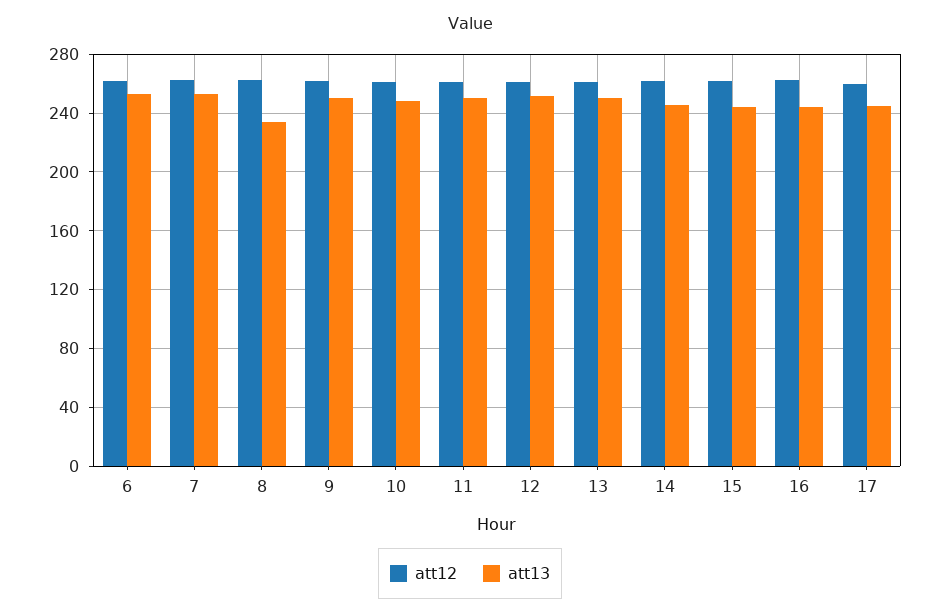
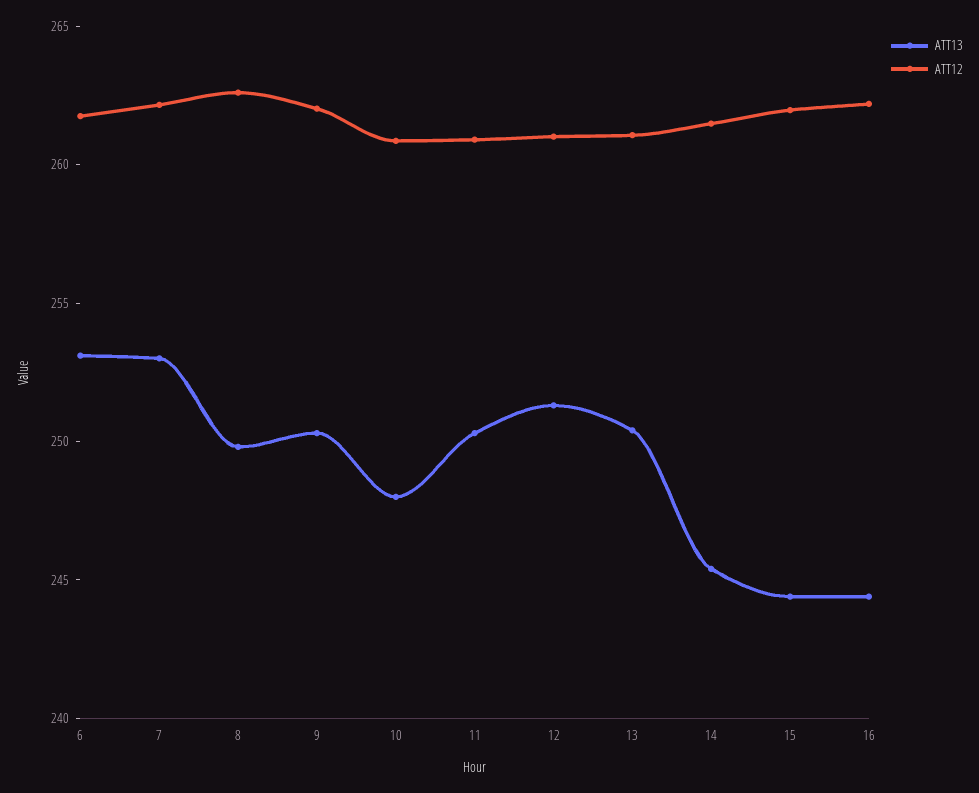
att13, 8: 235 -> 250
att12, 17: 260 -> none
att13, 17: 245 -> none

